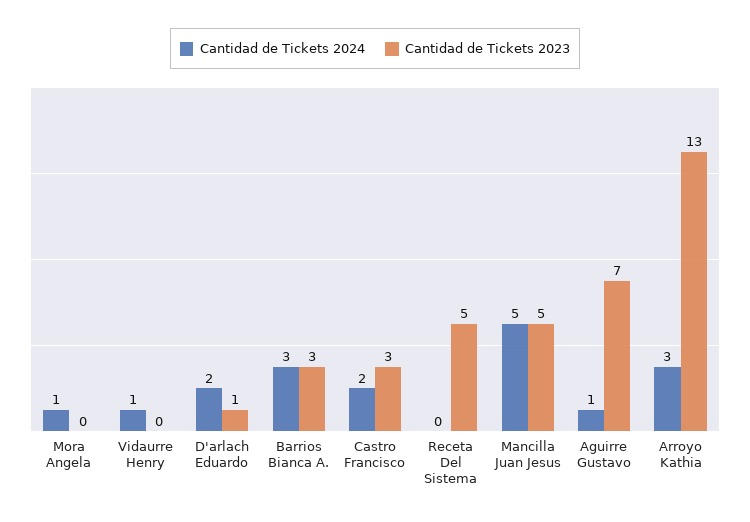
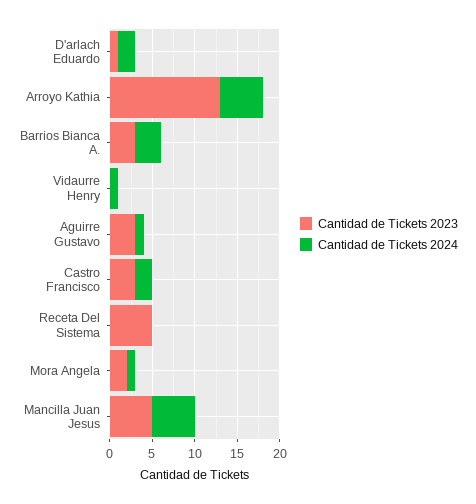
Cantidad de Tickets 2023, Mora Angela: 0 -> 2
Cantidad de Tickets 2023, Aguirre Gustavo: 7 -> 3
Cantidad de Tickets 2024, Arroyo Kathia: 3 -> 5

